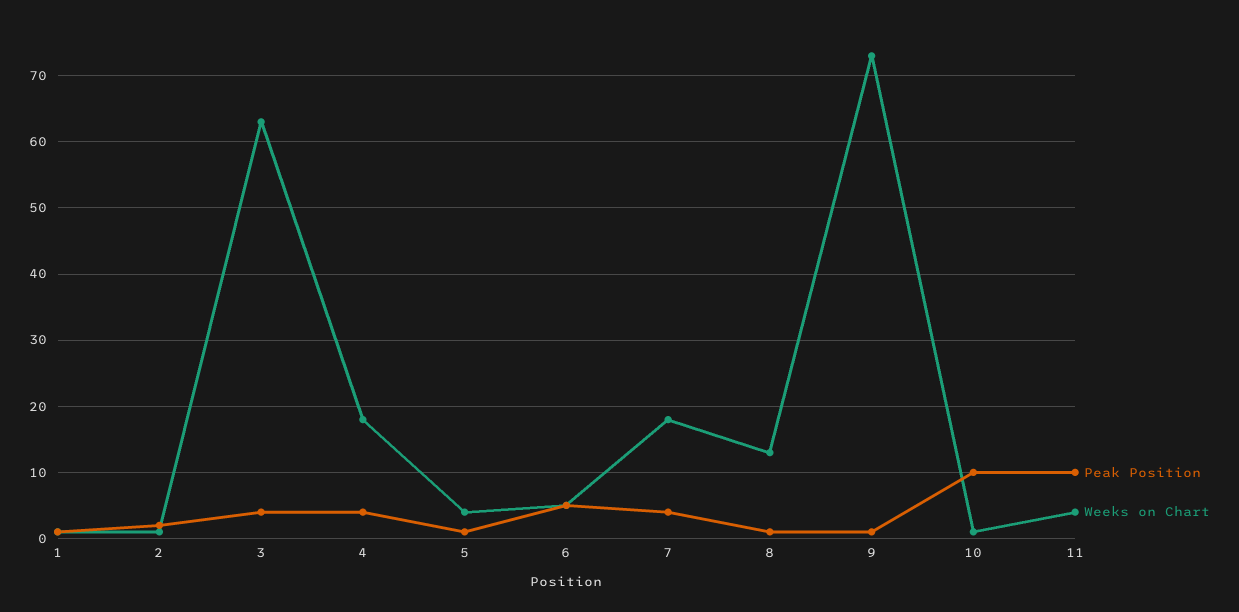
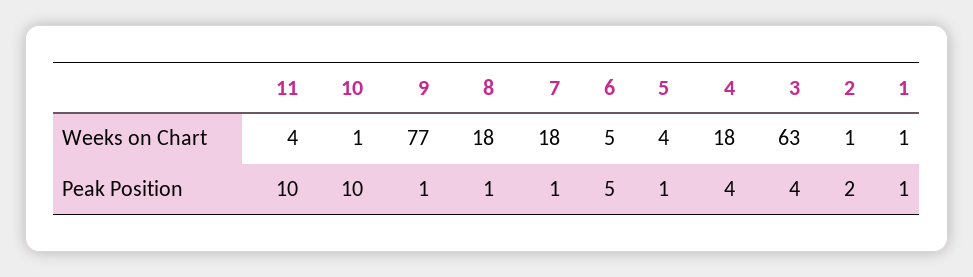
Peak Position, 7: 4 -> 1
Weeks on Chart, 8: 13 -> 18
Weeks on Chart, 9: 73 -> 77

